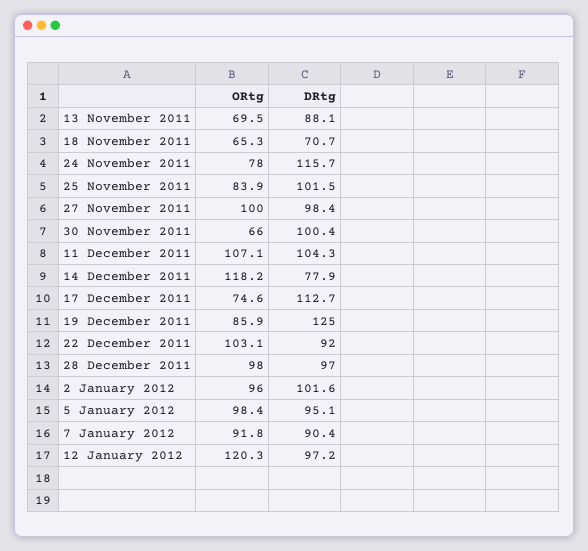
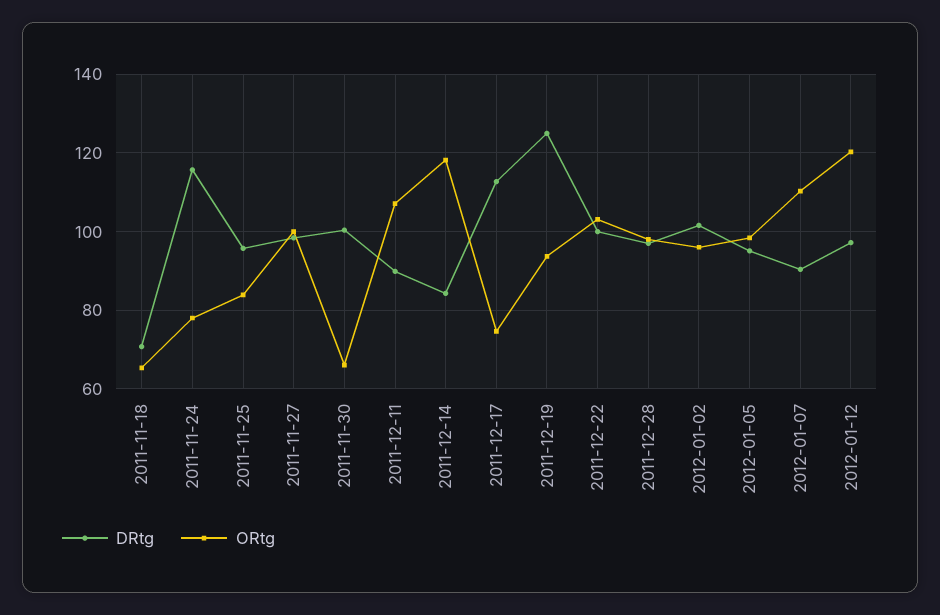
ORtg, 13 November 2011: 69.5 -> none
DRtg, 13 November 2011: 88.1 -> none
DRtg, 25 November 2011: 101.5 -> 96
DRtg, 11 December 2011: 104.3 -> 90
DRtg, 14 December 2011: 77.9 -> 84
ORtg, 19 December 2011: 85.9 -> 94
DRtg, 22 December 2011: 92 -> 100
ORtg, 7 January 2012: 91.8 -> 110

